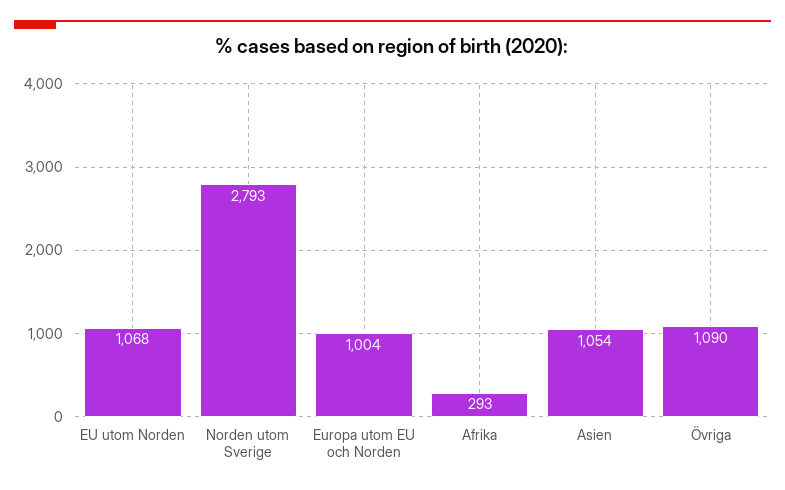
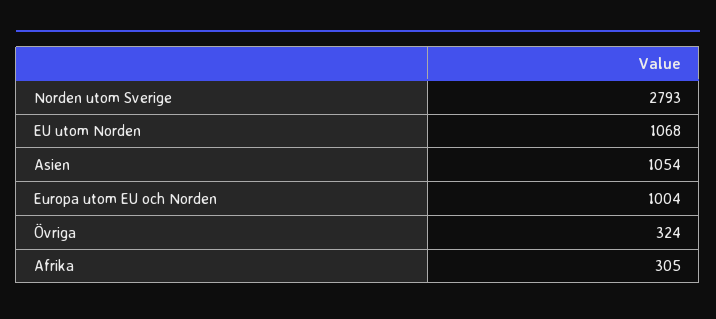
Afrika: 293 -> 305
Övriga: 1090 -> 324

